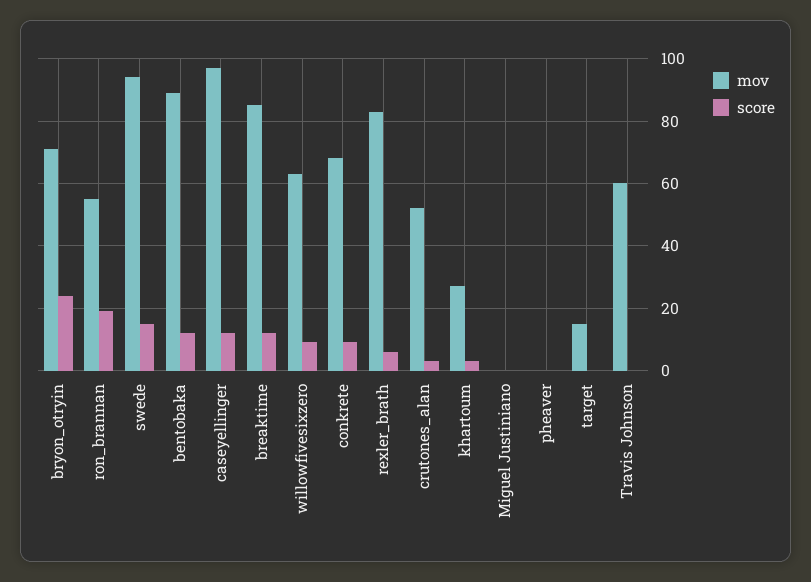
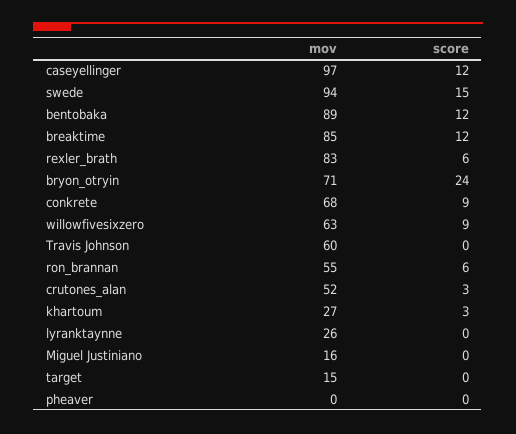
score, ron_brannan: 20 -> 6
mov, Miguel Justiniano: 0 -> 16
mov, lyranktaynne: none -> 26
score, lyranktaynne: none -> 0

